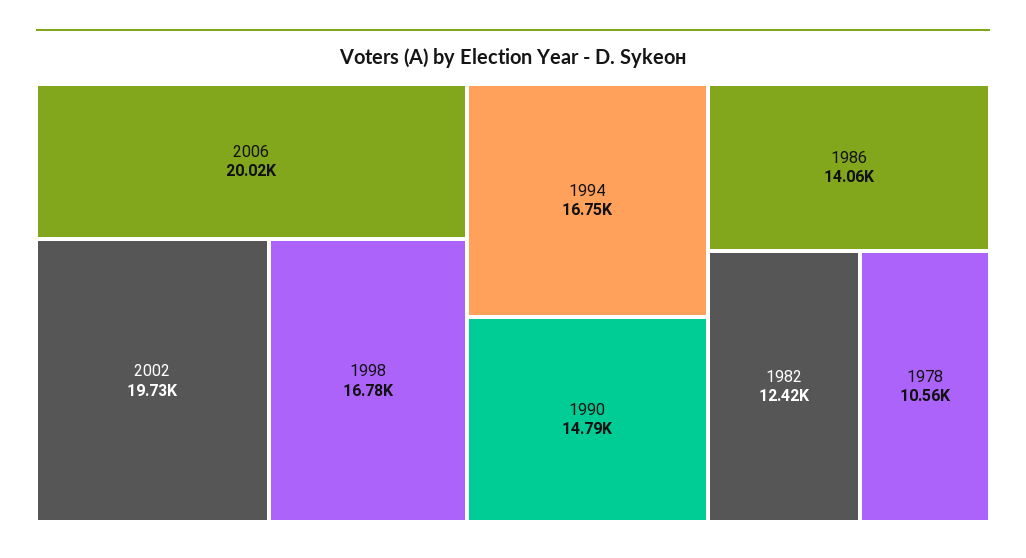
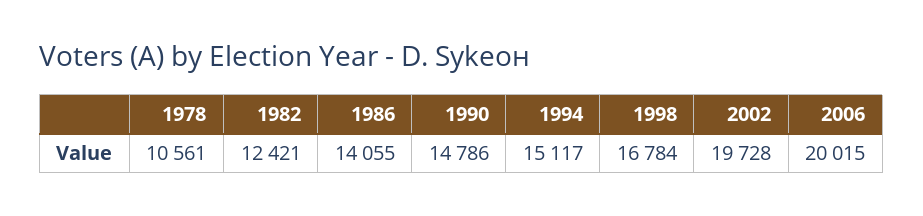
1994: 16750 -> 15117

